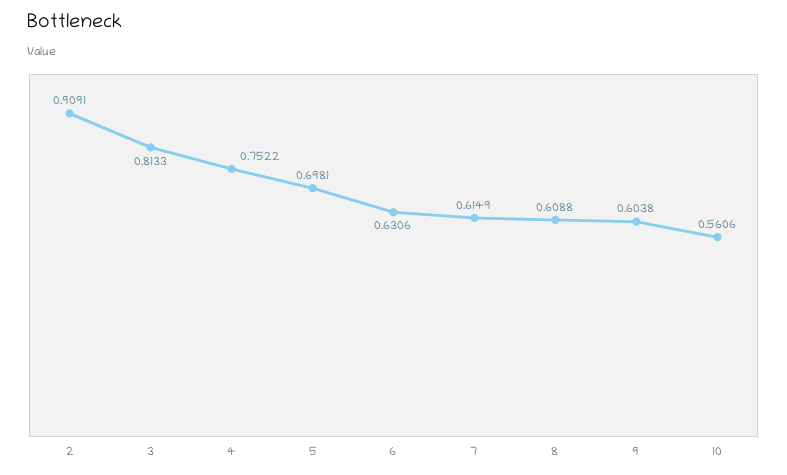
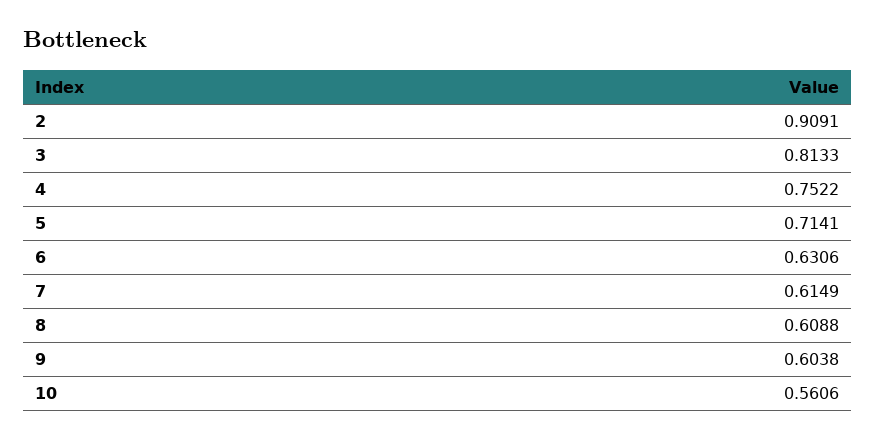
5: 0.6981 -> 0.7141

